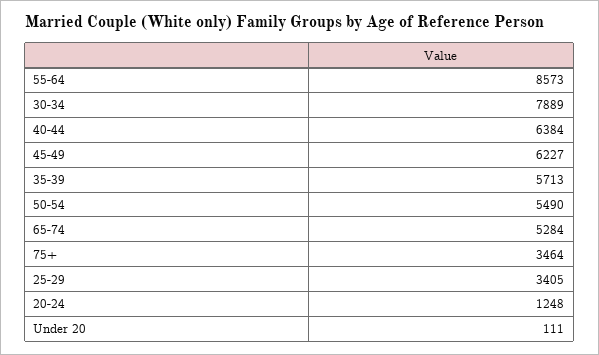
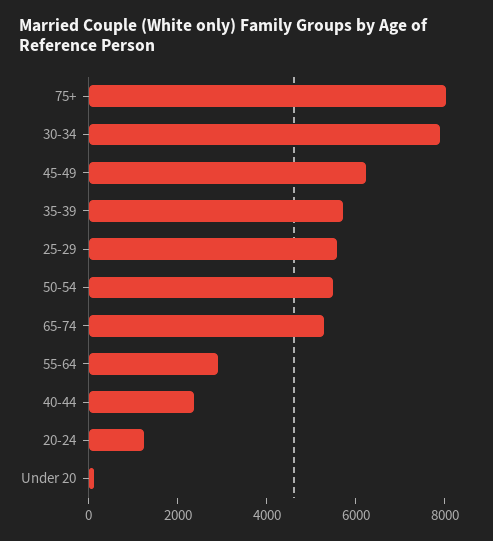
55-64: 8573 -> 3000
40-44: 6384 -> 2500
75+: 3464 -> 8000
25-29: 3405 -> 5500

